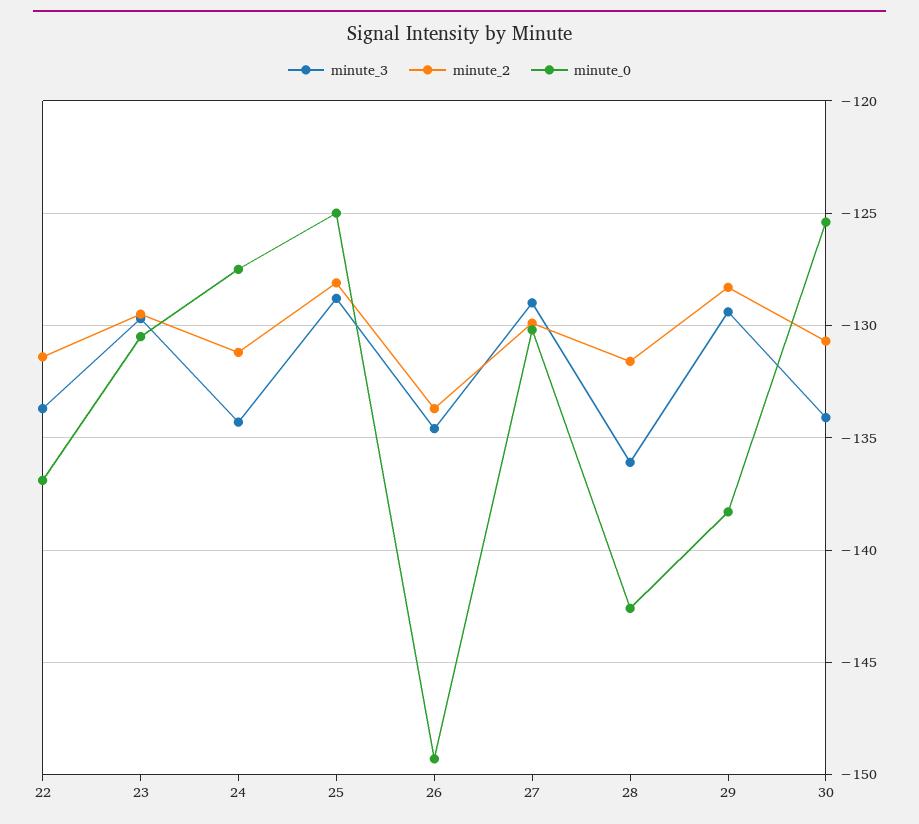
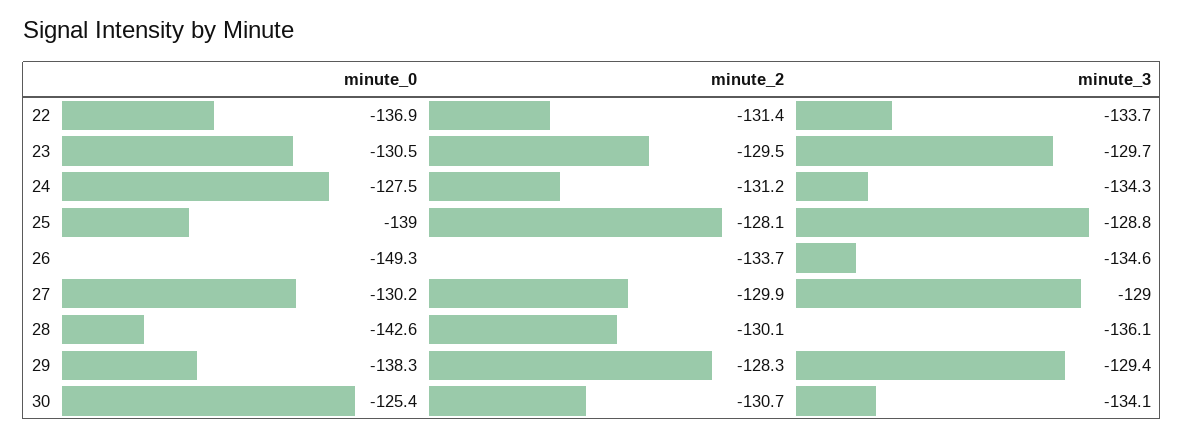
minute_0, 25: -125 -> -139
minute_2, 28: -131.5 -> -130.1

